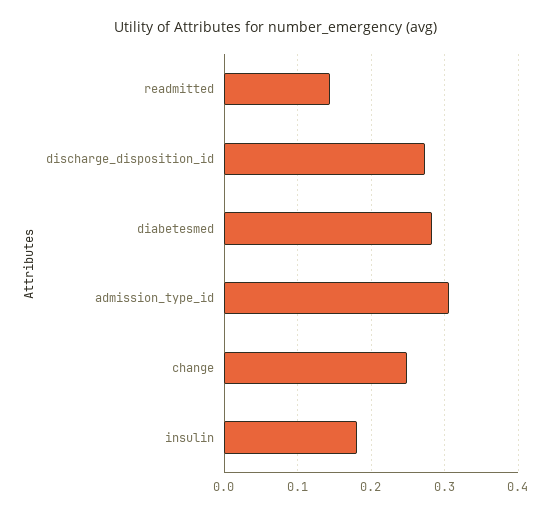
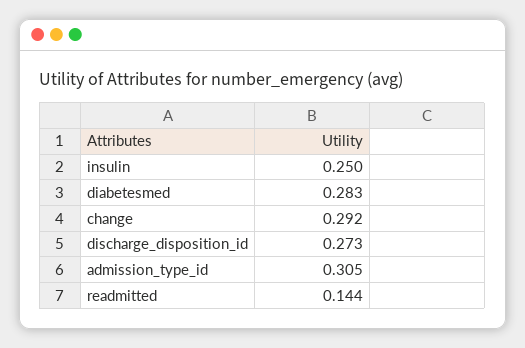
change: 0.25 -> 0.292
insulin: 0.18 -> 0.25

